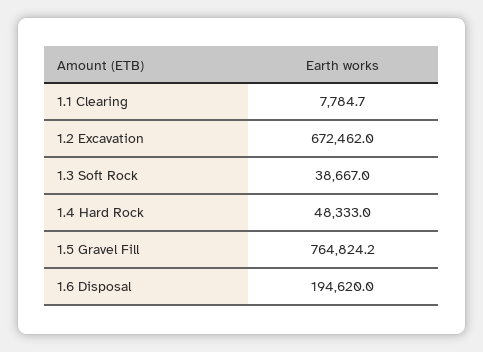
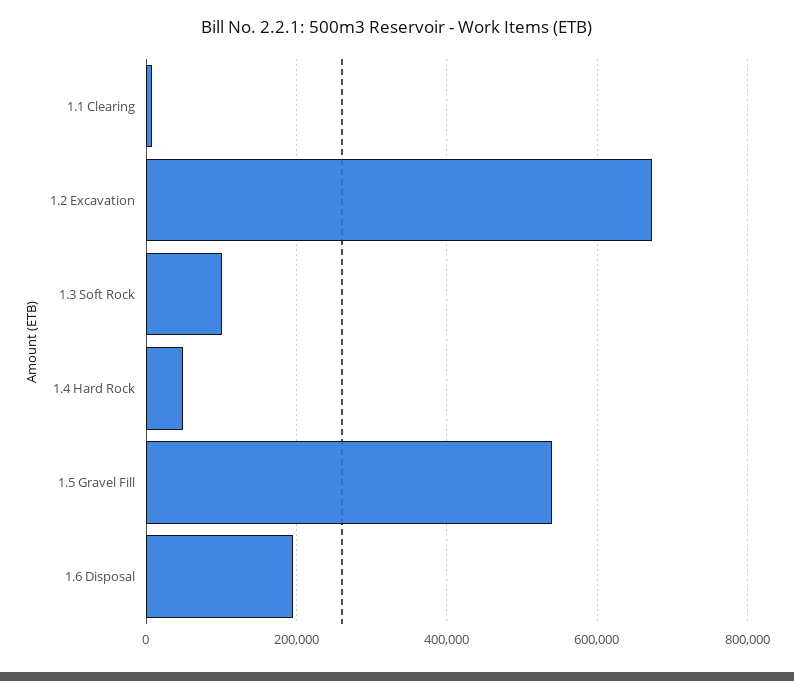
1.3 Soft Rock: 38667 -> 100000
1.5 Gravel Fill: 764824.2 -> 540000

